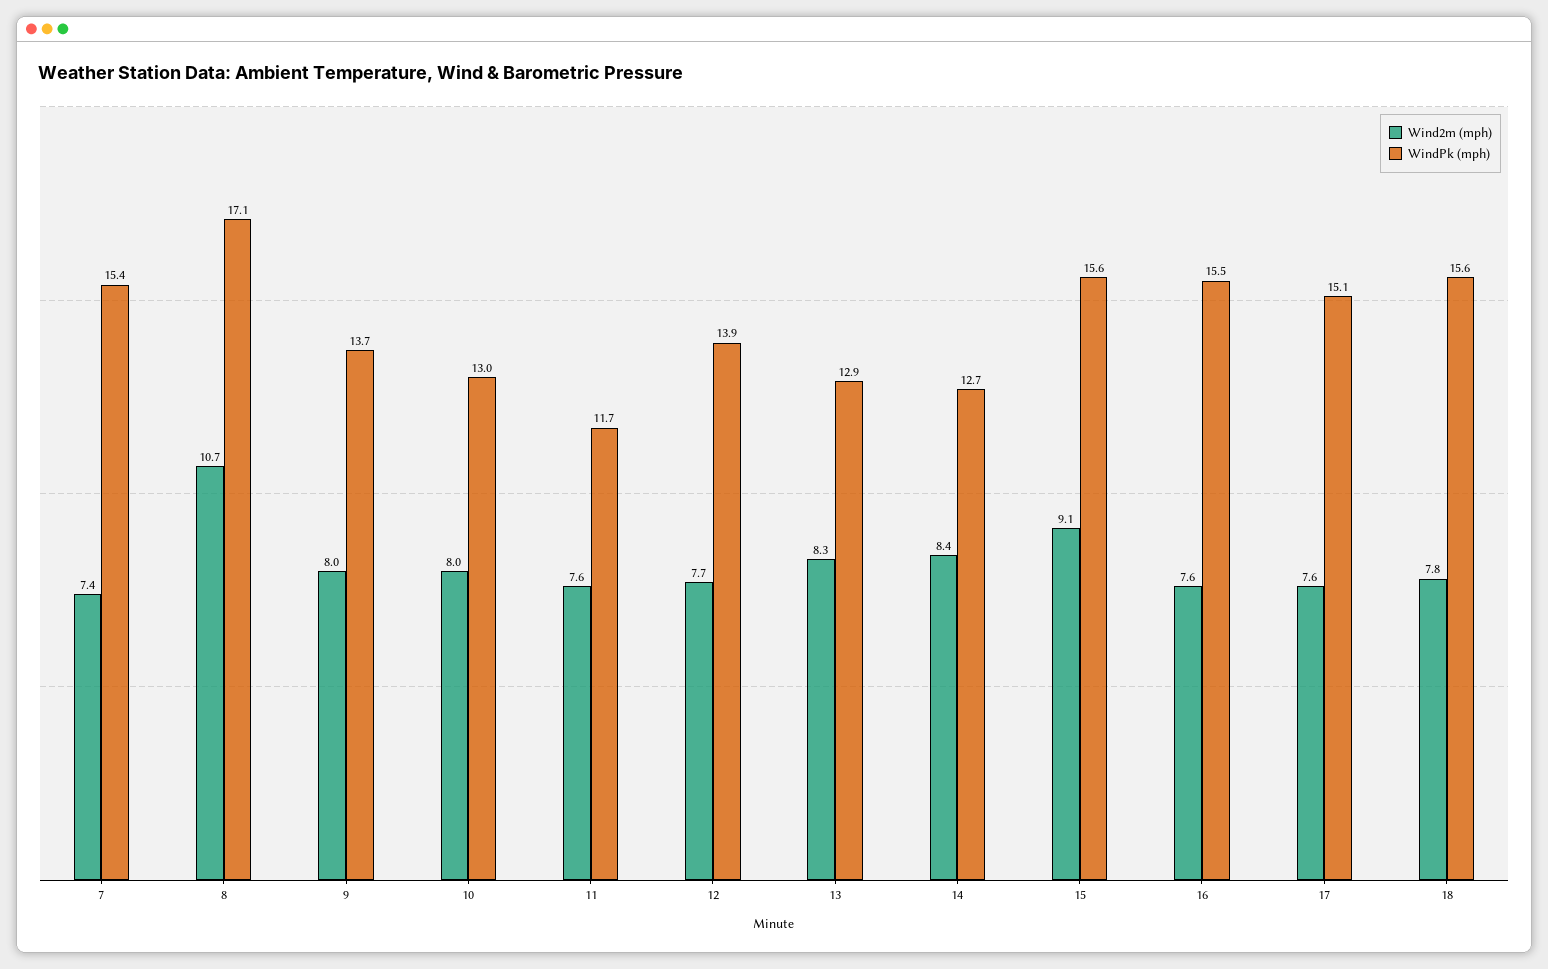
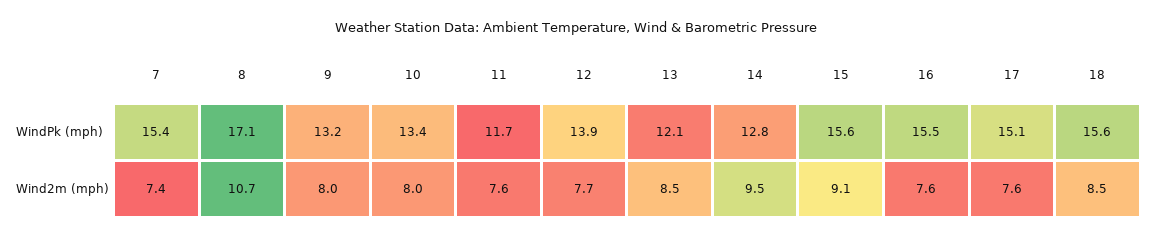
WindPk (mph), 9: 13.7 -> 13.2
WindPk (mph), 10: 13 -> 13.4
Wind2m (mph), 13: 8.3 -> 8.5
WindPk (mph), 13: 12.9 -> 12.1
Wind2m (mph), 14: 8.4 -> 9.5
WindPk (mph), 14: 12.7 -> 12.8
Wind2m (mph), 18: 7.8 -> 8.5

